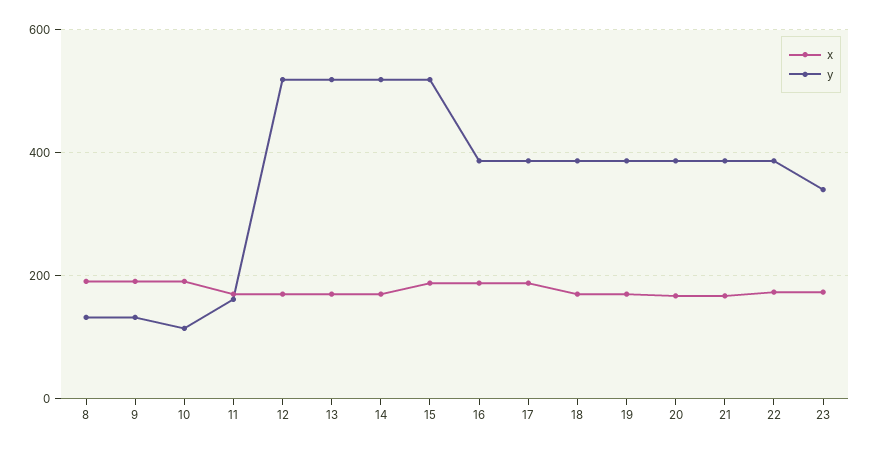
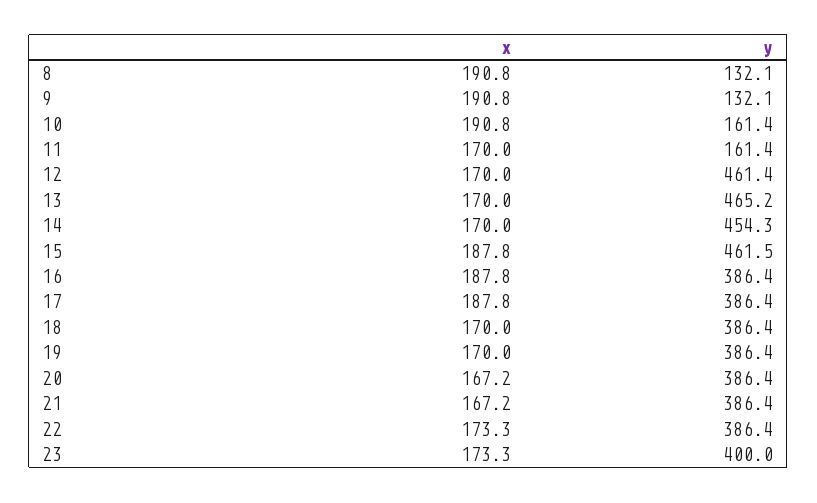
y, 10: 120 -> 161.4
y, 12: 520 -> 461.4
y, 13: 520 -> 465.2
y, 14: 520 -> 454.3
y, 15: 520 -> 461.5
y, 23: 340 -> 400

